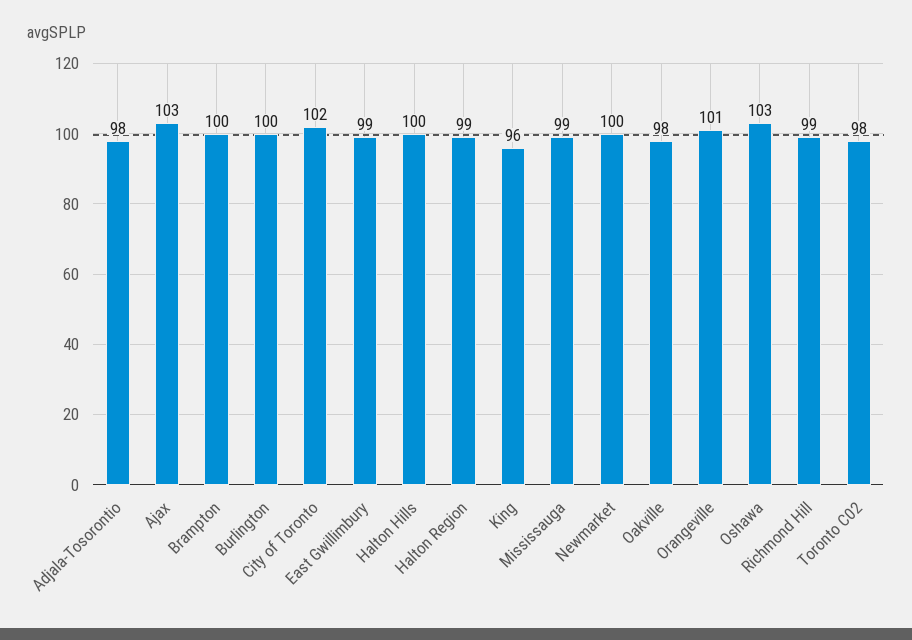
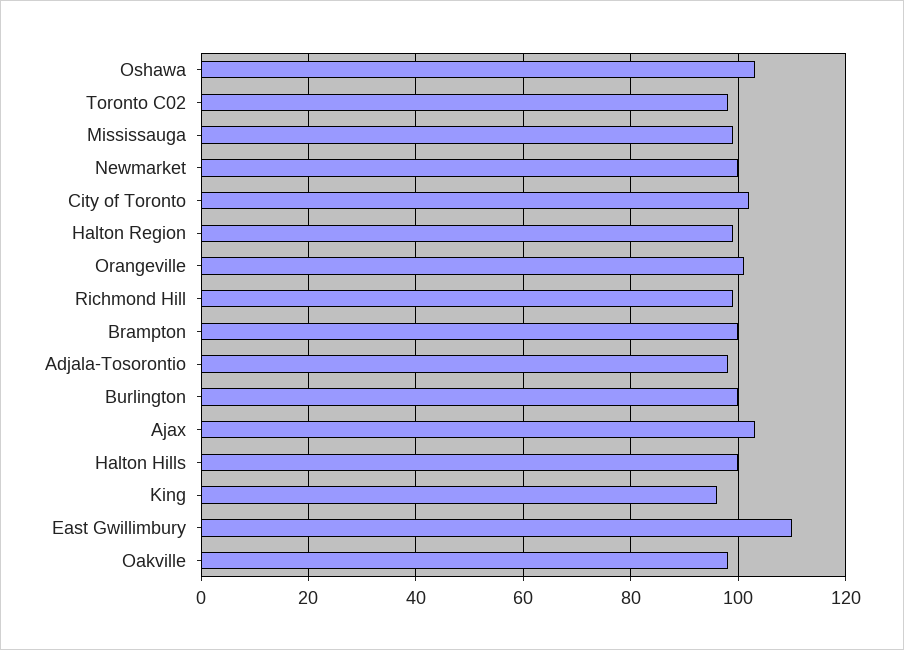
East Gwillimbury: 99 -> 110

